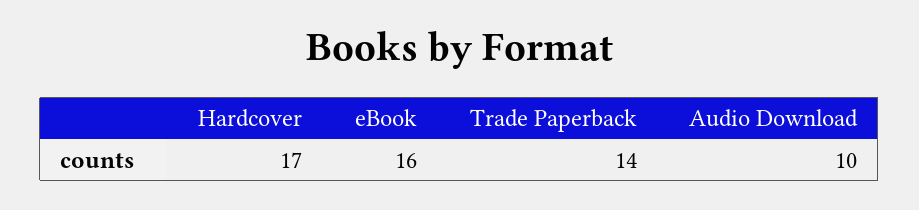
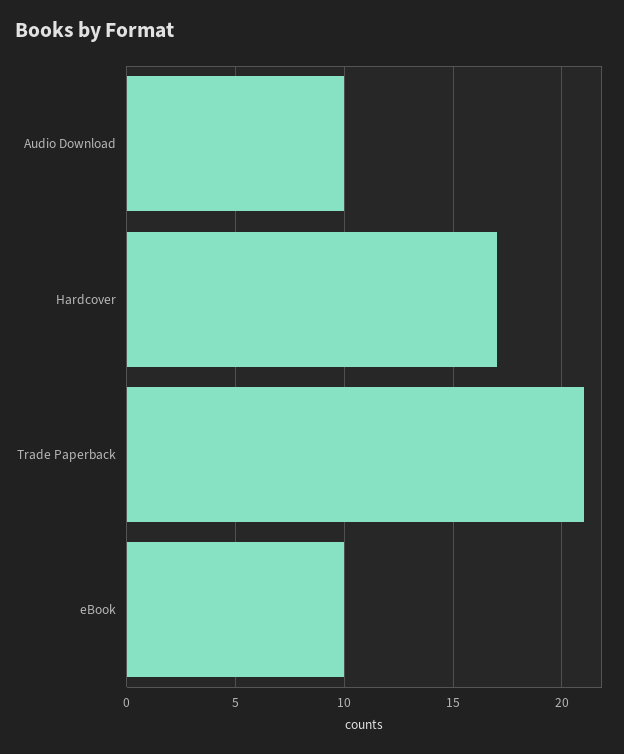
eBook: 16 -> 10
Trade Paperback: 14 -> 21

